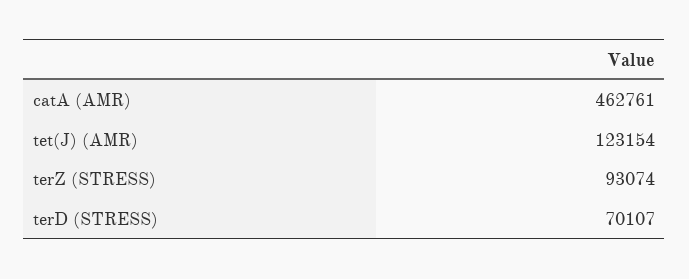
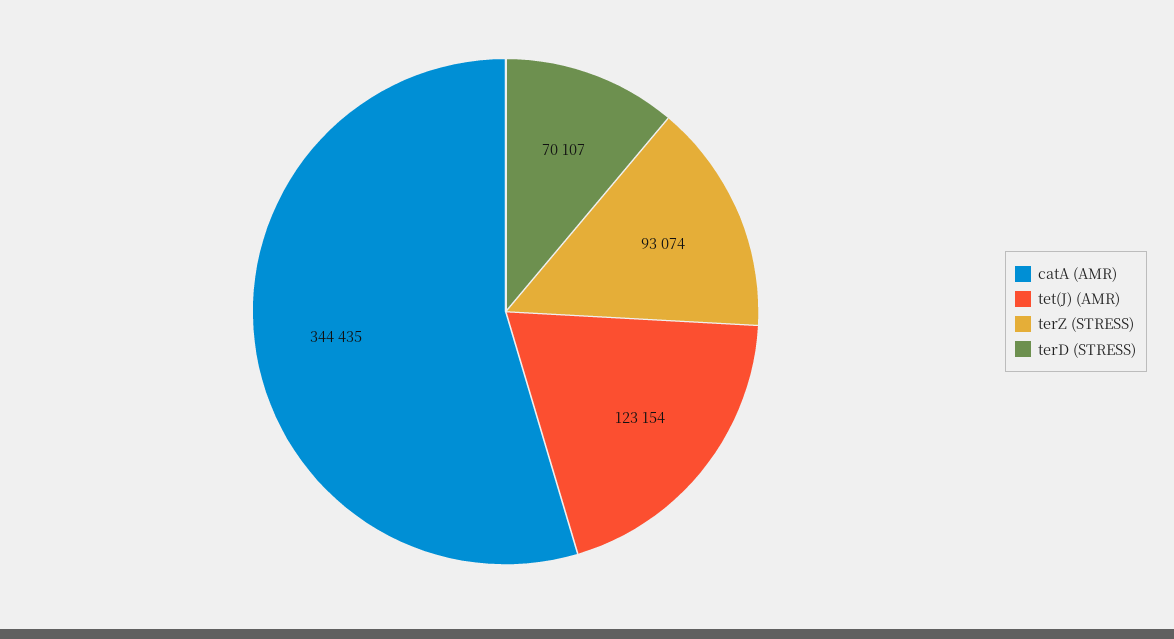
catA (AMR): 462761 -> 344435

